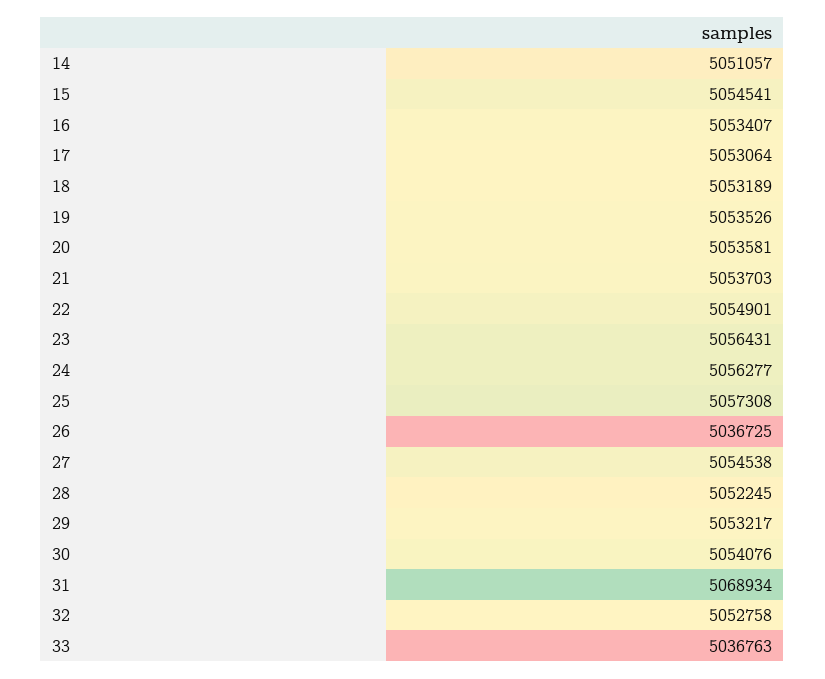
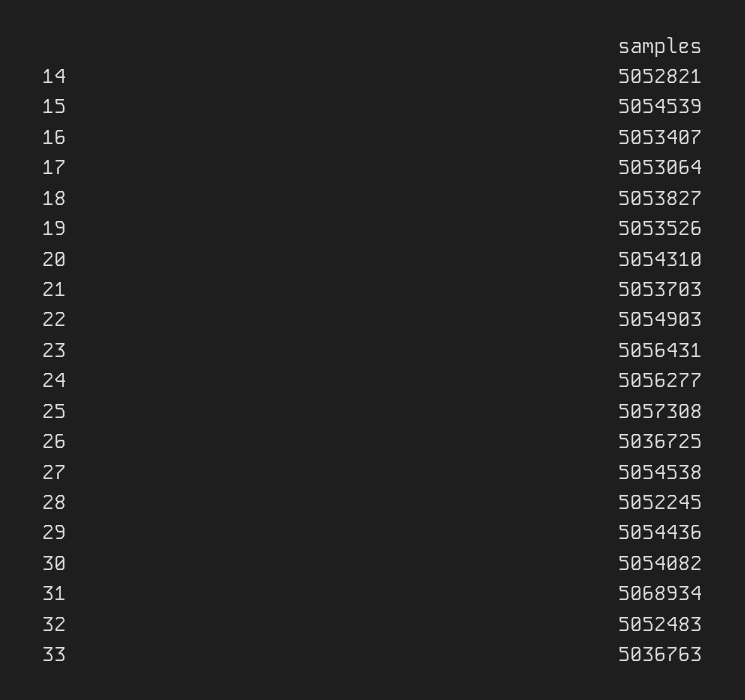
14: 5051057 -> 5052821
15: 5054541 -> 5054539
18: 5053189 -> 5053827
20: 5053581 -> 5054310
22: 5054901 -> 5054903
29: 5053217 -> 5054436
30: 5054076 -> 5054082
32: 5052758 -> 5052483

